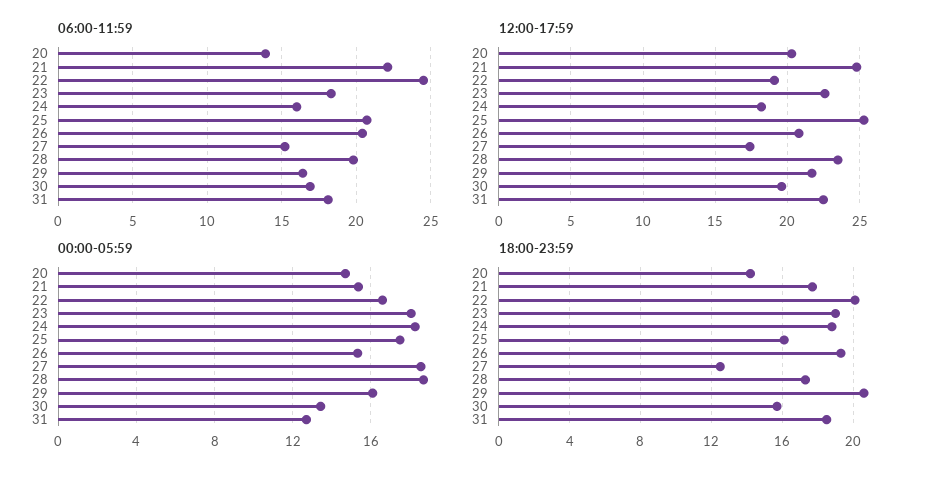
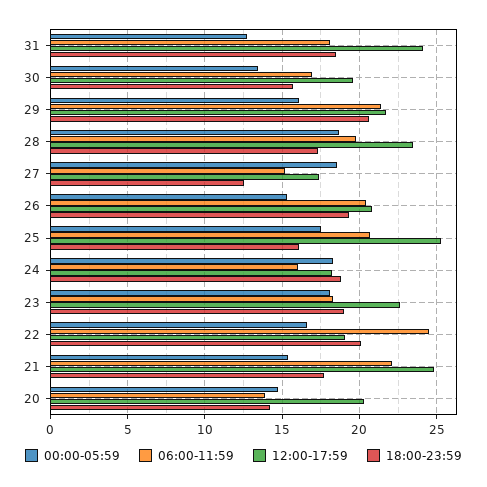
06:00-11:59, 29: 16.5 -> 21.5
12:00-17:59, 31: 22.5 -> 24

